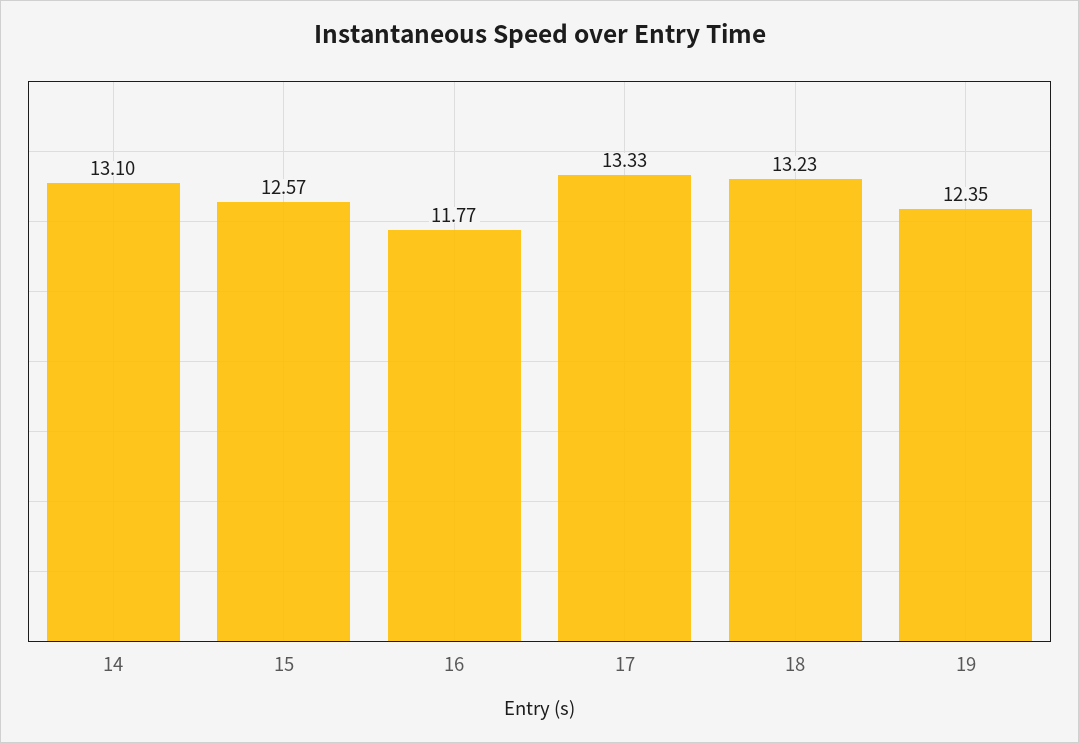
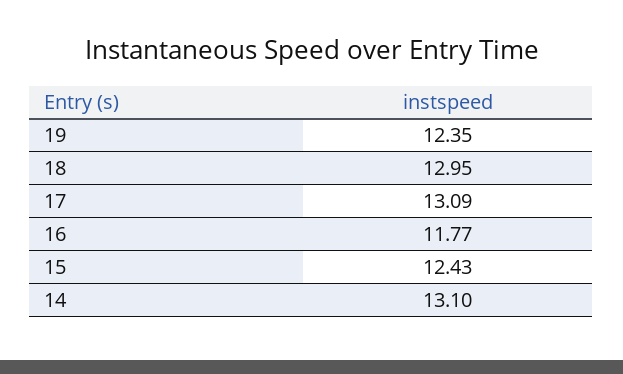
15: 12.57 -> 12.43
17: 13.33 -> 13.09
18: 13.23 -> 12.95

